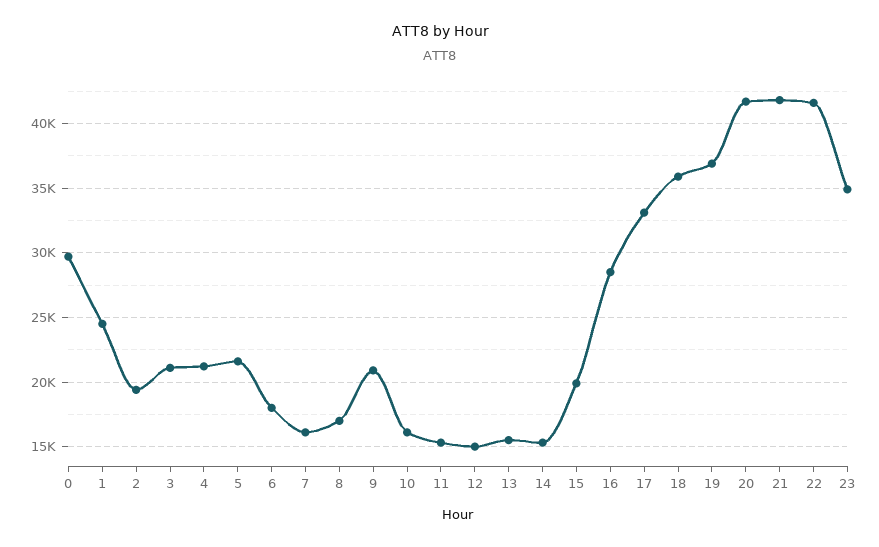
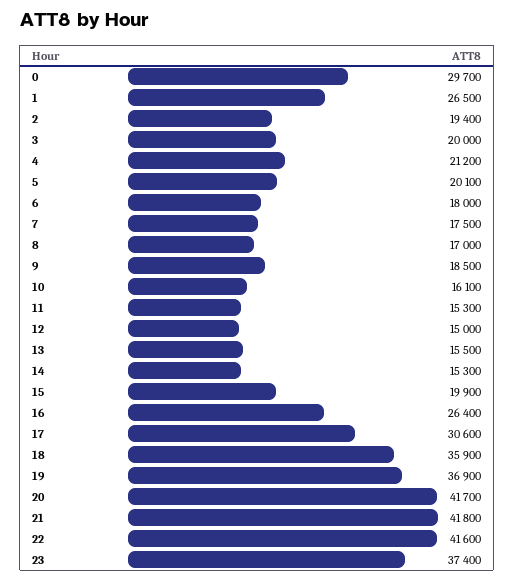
1: 24500 -> 26500
3: 21000 -> 20000
5: 21500 -> 20100
7: 16000 -> 17500
9: 21000 -> 18500
16: 28500 -> 26400
17: 33000 -> 30600
23: 35000 -> 37400

